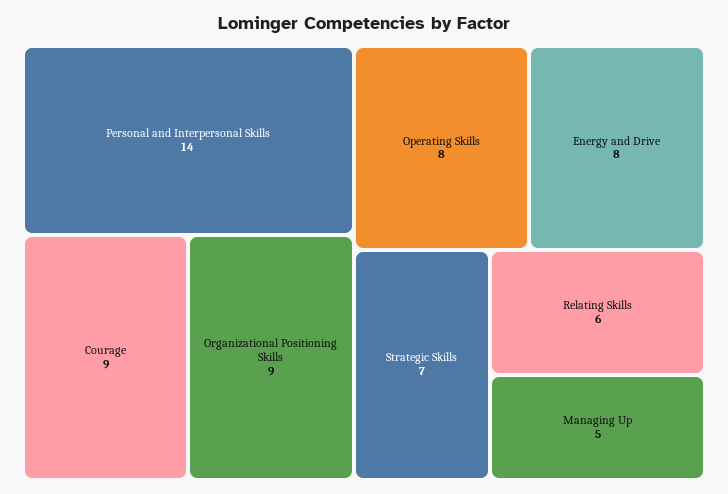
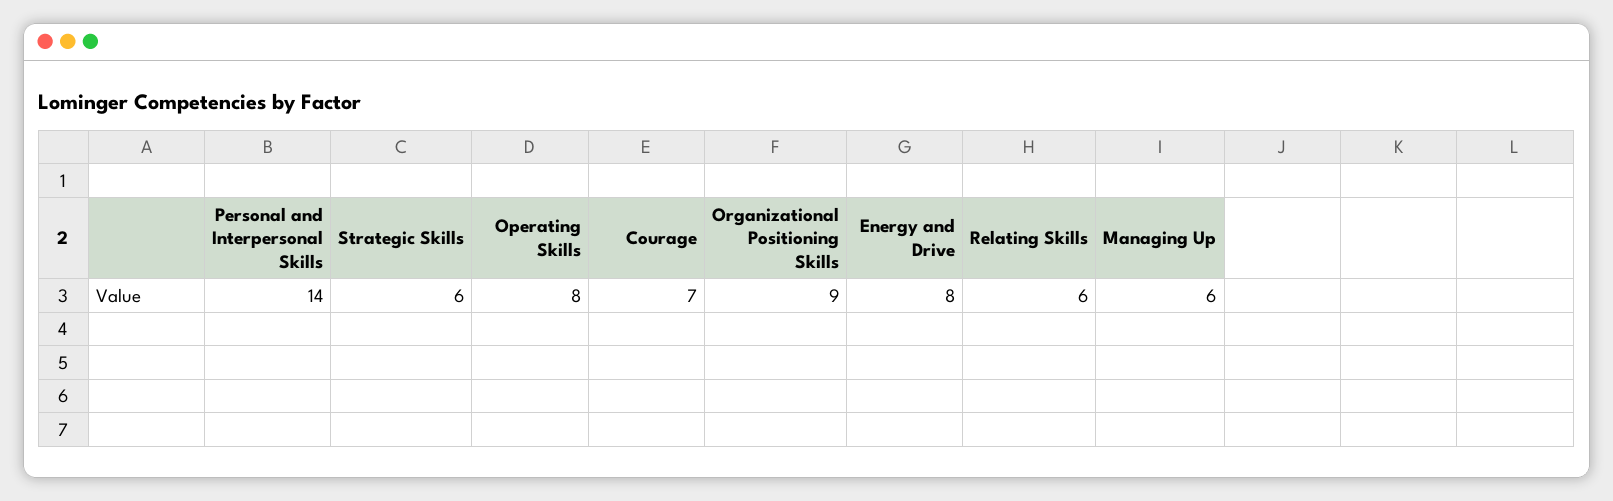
Courage: 9 -> 7
Strategic Skills: 7 -> 6
Managing Up: 5 -> 6

